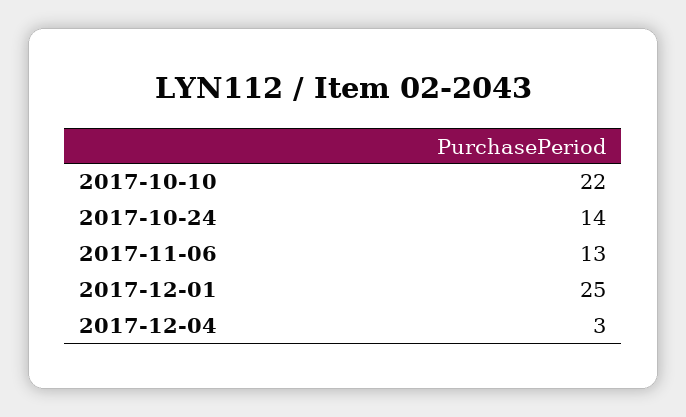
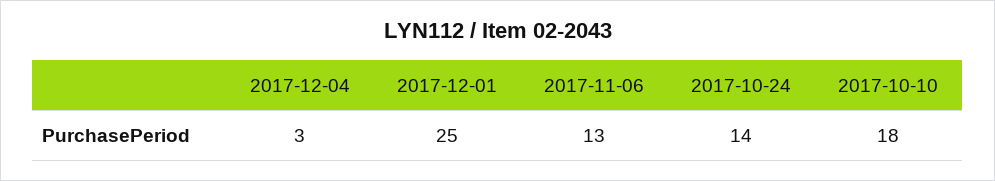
2017-10-10: 22 -> 18

